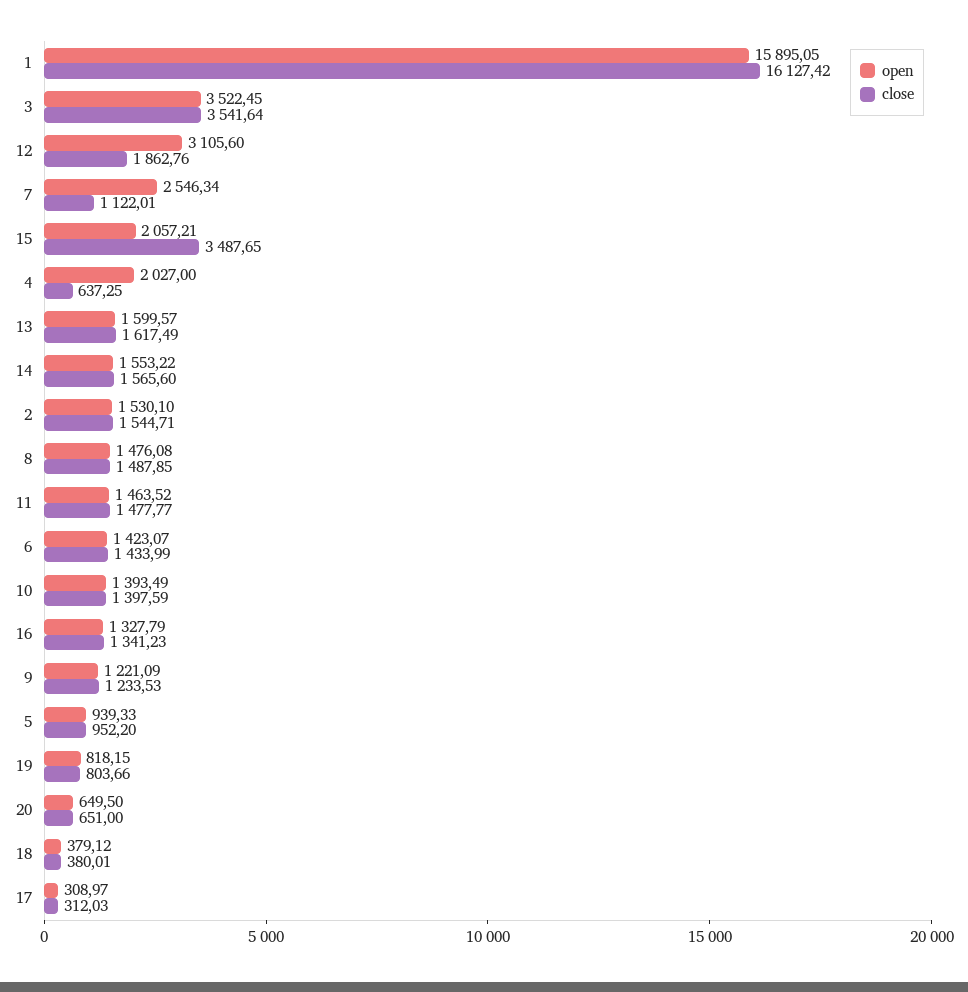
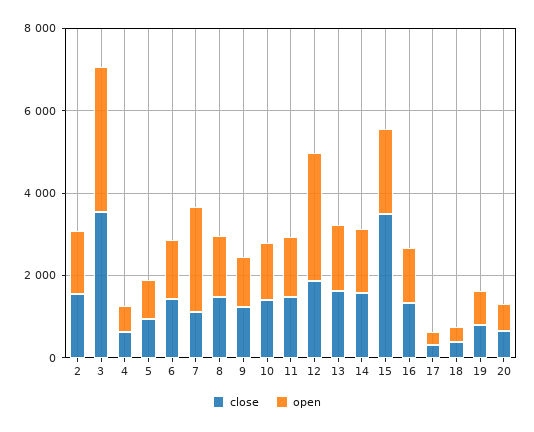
open, 1: 15895.05 -> none
close, 1: 16127.42 -> none
open, 4: 2027 -> 500

